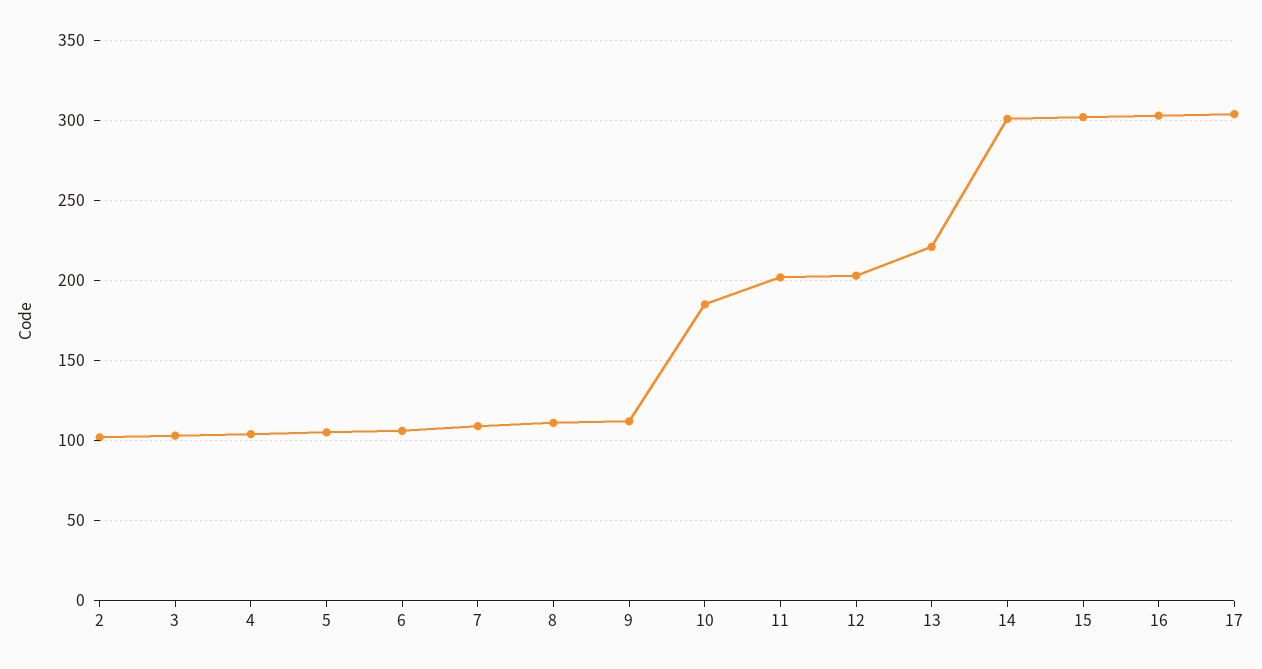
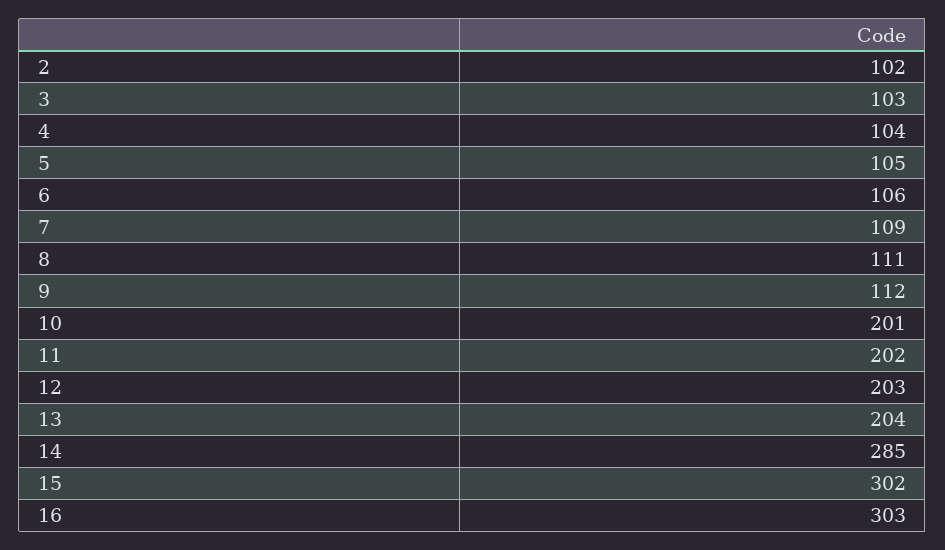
10: 185 -> 201
13: 220 -> 204
14: 300 -> 285
17: 305 -> none

